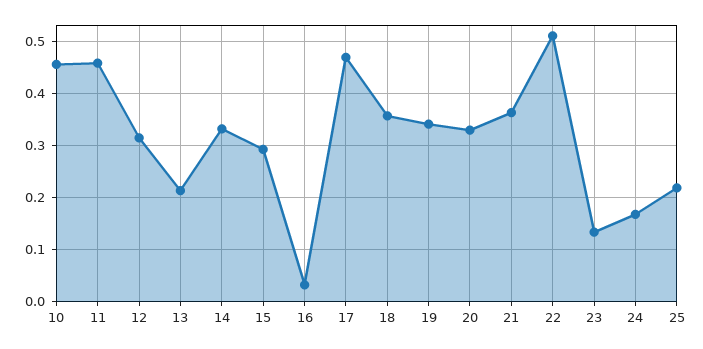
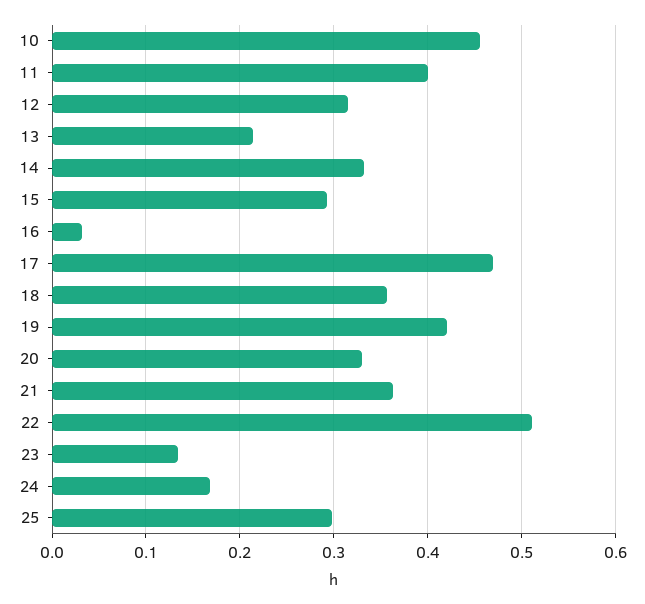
11: 0.46 -> 0.4
19: 0.34 -> 0.42
25: 0.22 -> 0.3

